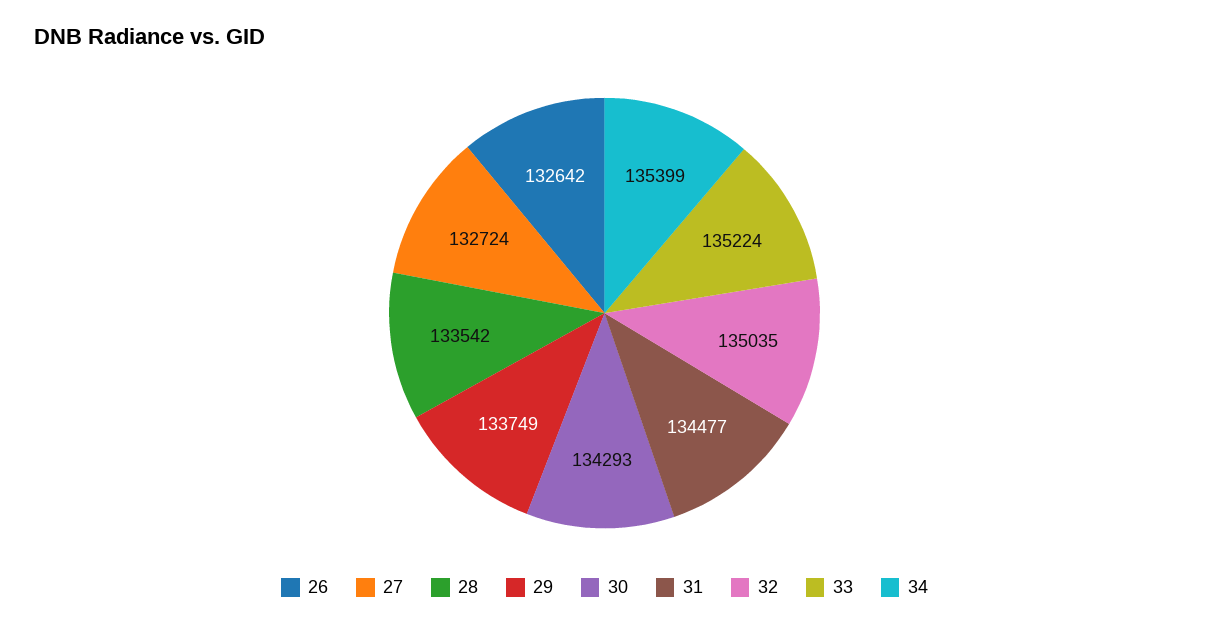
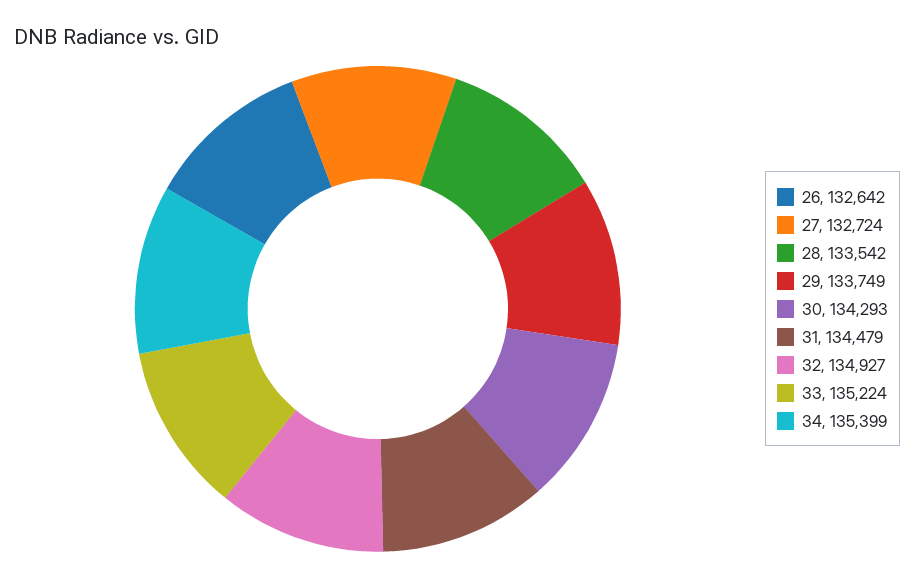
31: 134477 -> 134479
32: 135035 -> 134927

